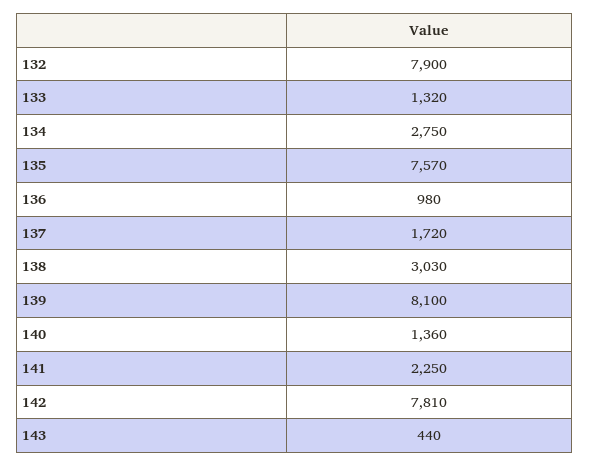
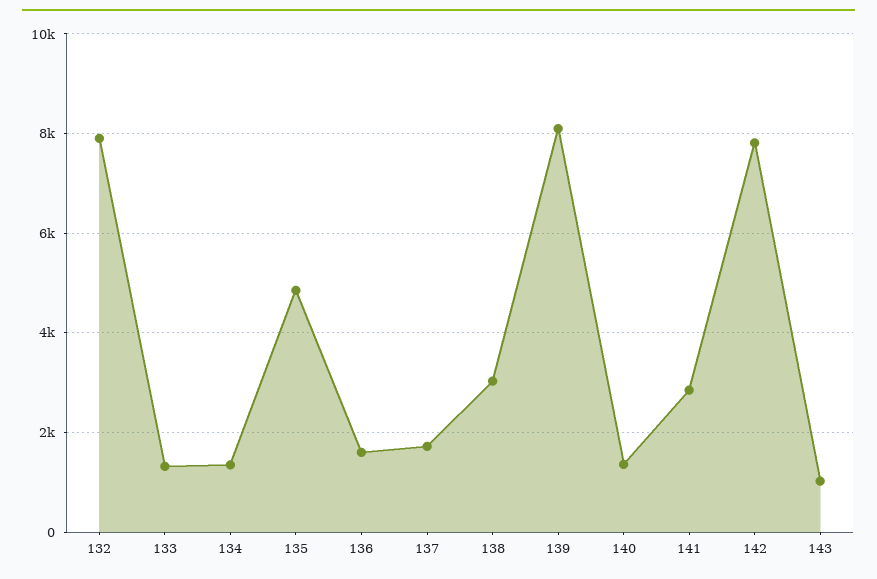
134: 2750 -> 1400
135: 7570 -> 4800
136: 980 -> 1600
141: 2250 -> 2800
143: 440 -> 1000

